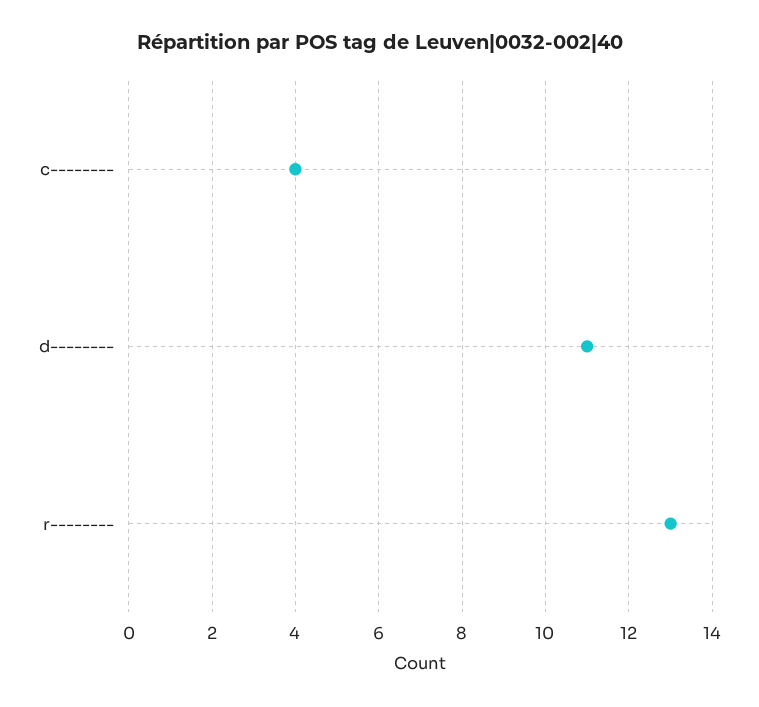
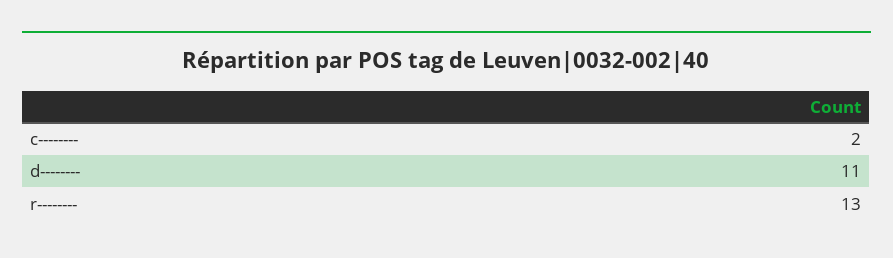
c--------: 4 -> 2

